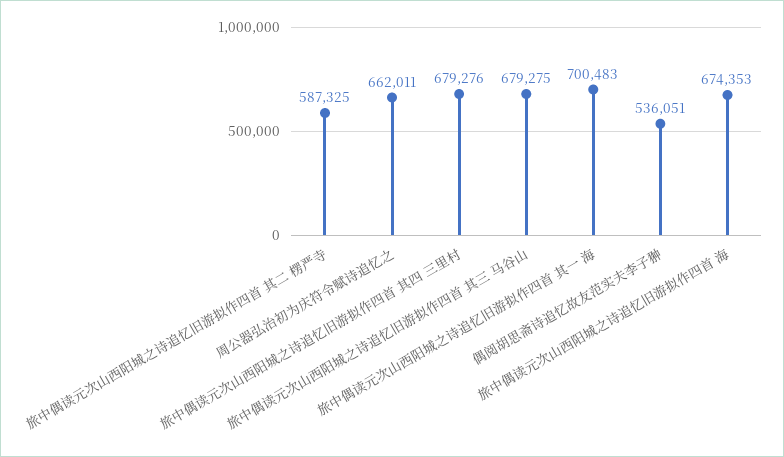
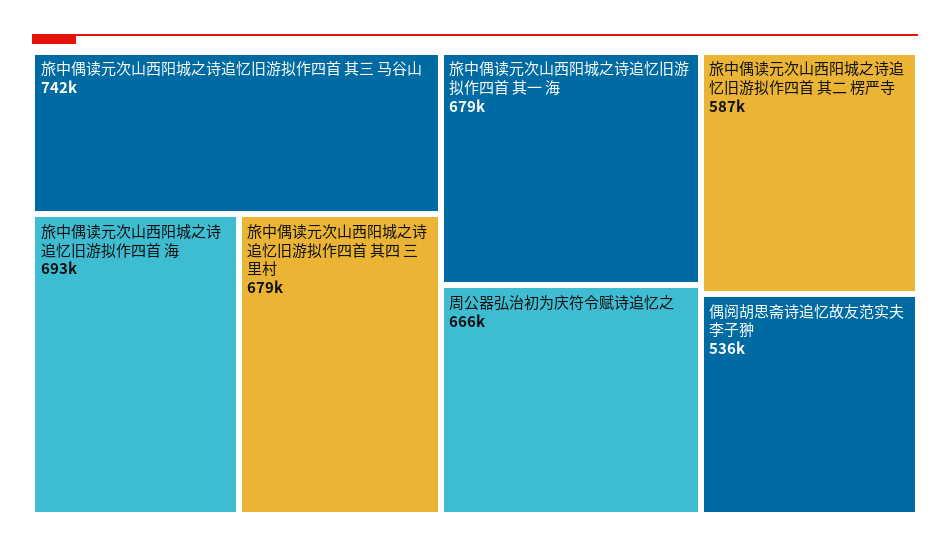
周公器弘治初为庆符令赋诗追忆之: 662011 -> 666000
旅中偶读元次山西阳城之诗追忆旧游拟作四首 其三 马谷山: 679275 -> 742000
旅中偶读元次山西阳城之诗追忆旧游拟作四首 其一 海: 700483 -> 679000
旅中偶读元次山西阳城之诗追忆旧游拟作四首 海: 674353 -> 693000

